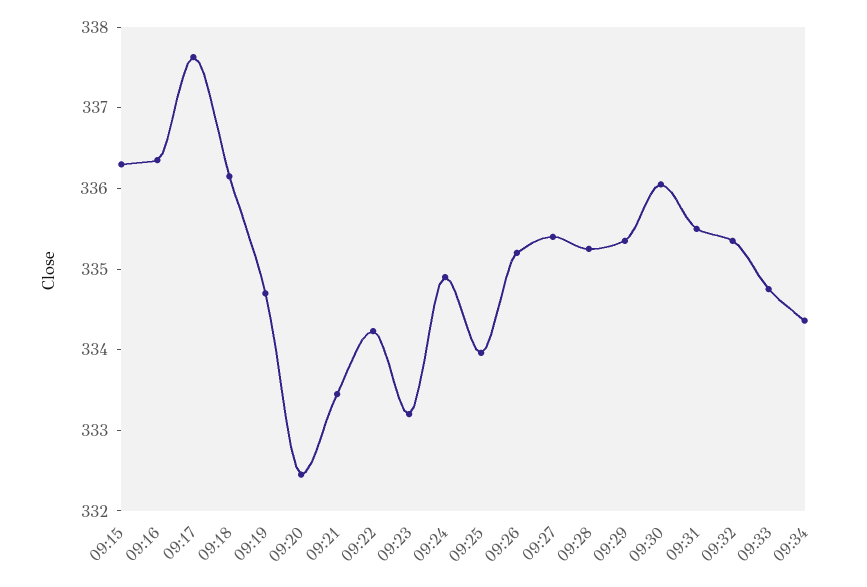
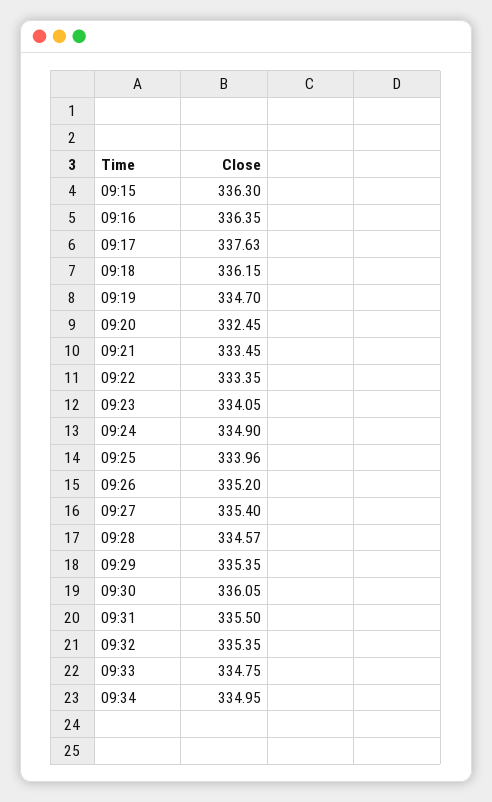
09:22: 334.2 -> 333.35
09:23: 333.2 -> 334.05
09:28: 335.2 -> 334.57
09:34: 334.4 -> 334.95

